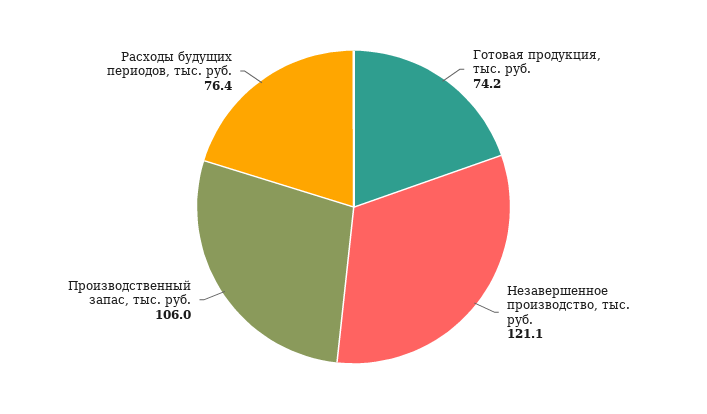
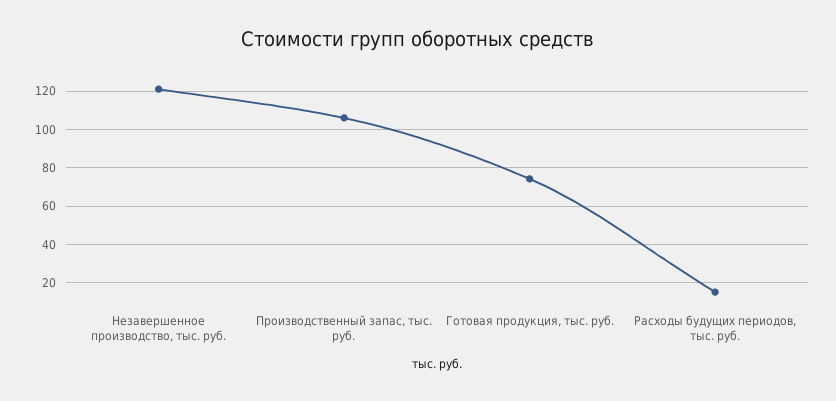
Расходы будущих периодов, тыс. руб.: 76.4 -> 15

